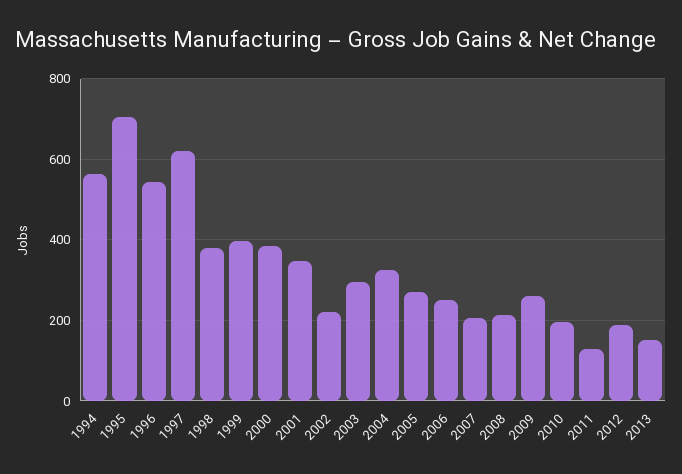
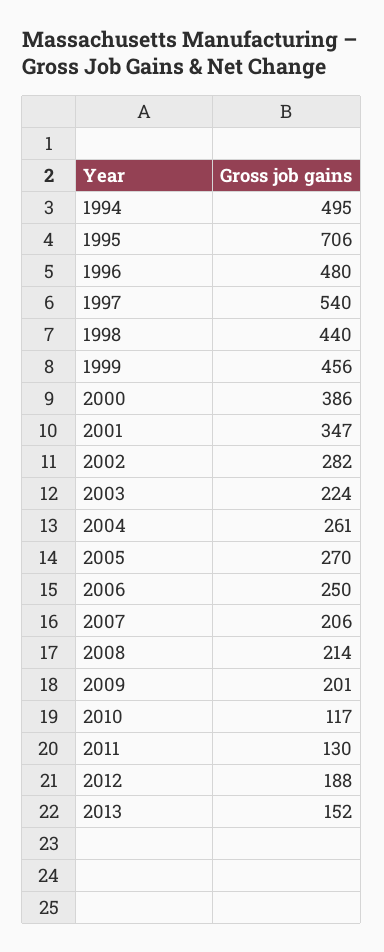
1994: 560 -> 495
1996: 540 -> 480
1997: 620 -> 540
1998: 380 -> 440
1999: 400 -> 456
2002: 220 -> 282
2003: 300 -> 224
2004: 320 -> 261
2009: 260 -> 201
2010: 200 -> 117

